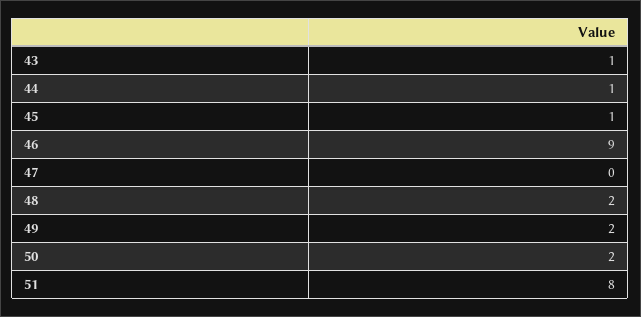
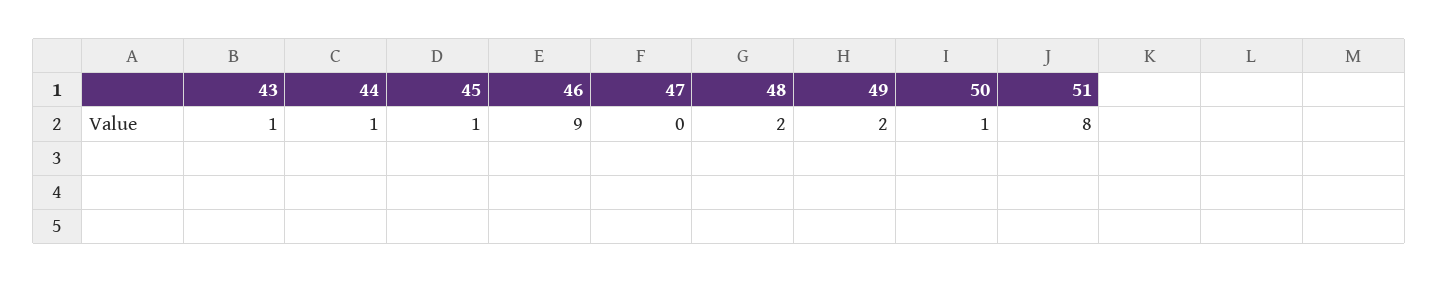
50: 2 -> 1

